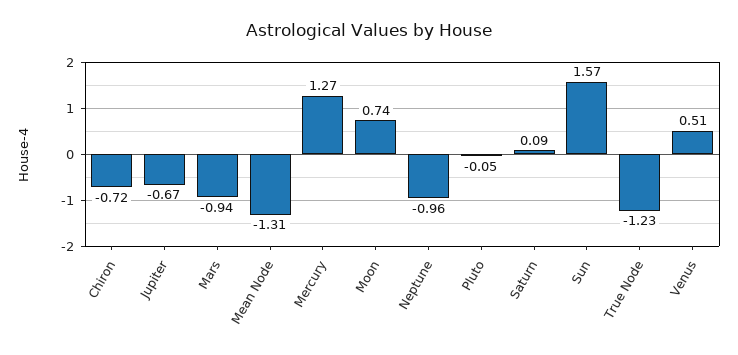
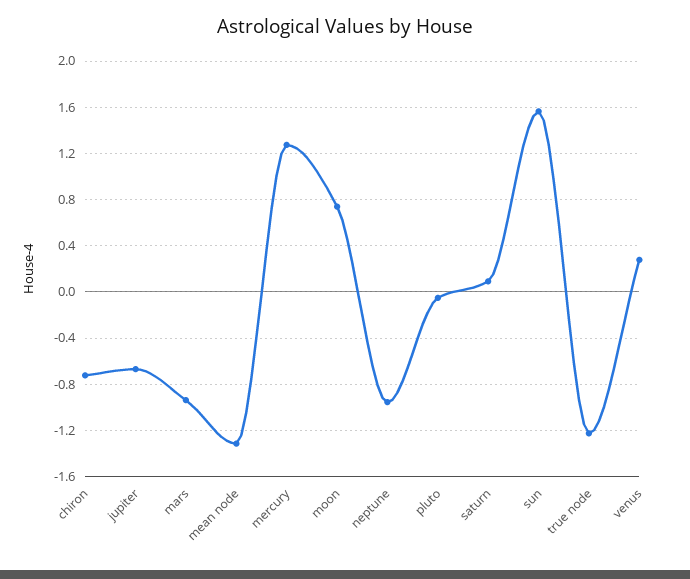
Venus: 0.51 -> 0.3

